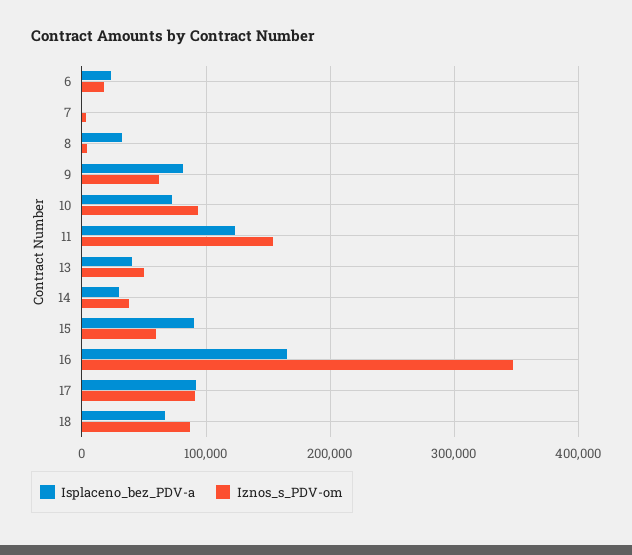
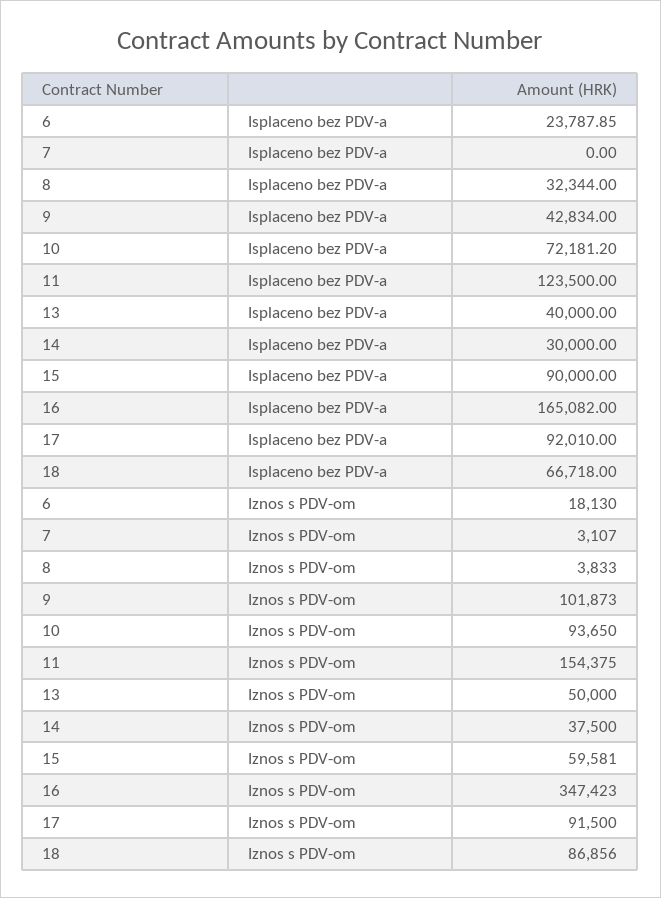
Isplaceno_bez_PDV-a, 9: 80000 -> 42834
Iznos_s_PDV-om, 9: 60000 -> 101873

